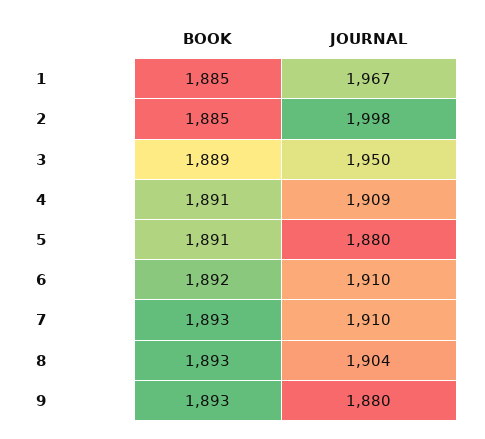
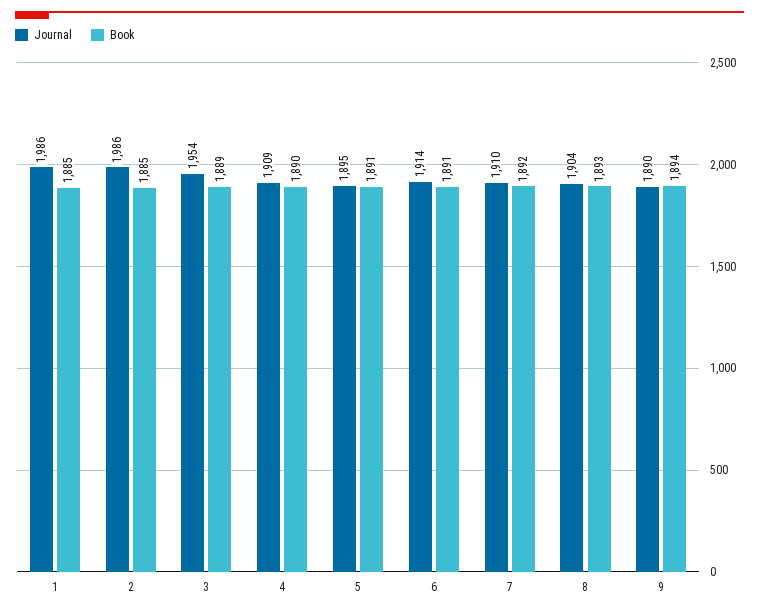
JOURNAL, 1: 1967 -> 1986
JOURNAL, 2: 1998 -> 1986
JOURNAL, 3: 1950 -> 1954
BOOK, 4: 1891 -> 1890
JOURNAL, 5: 1880 -> 1895
BOOK, 6: 1892 -> 1891
JOURNAL, 6: 1910 -> 1914
BOOK, 7: 1893 -> 1892
BOOK, 9: 1893 -> 1894
JOURNAL, 9: 1880 -> 1890

